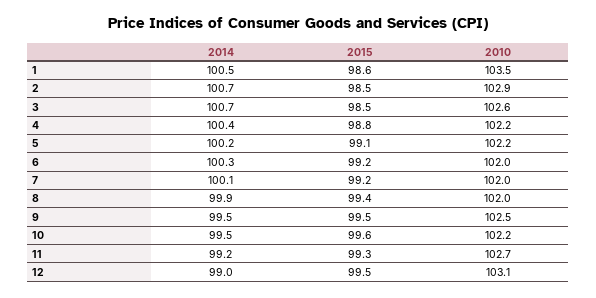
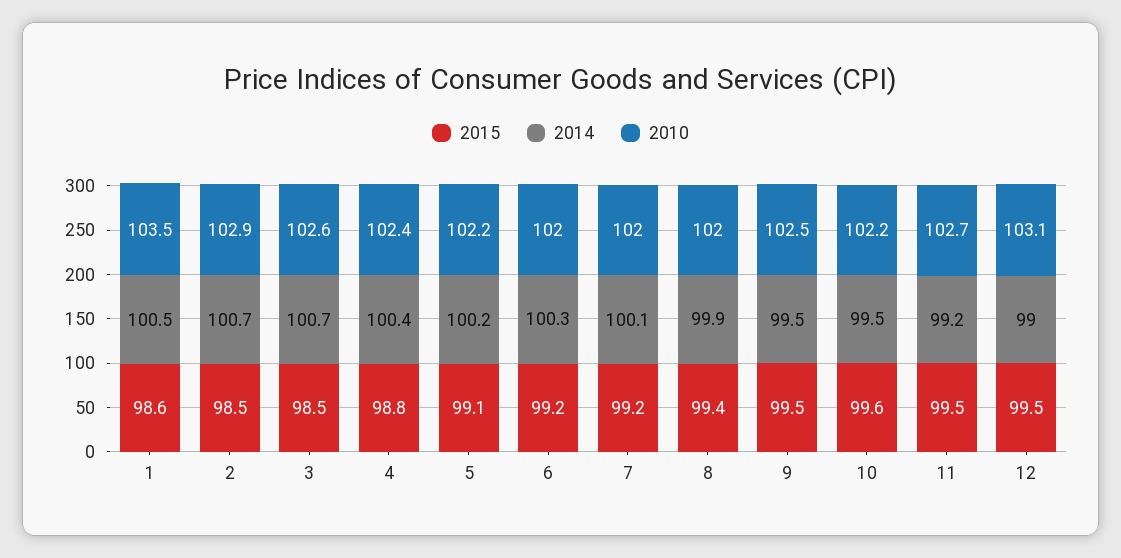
2010, 4: 102.2 -> 102.4
2015, 11: 99.3 -> 99.5

